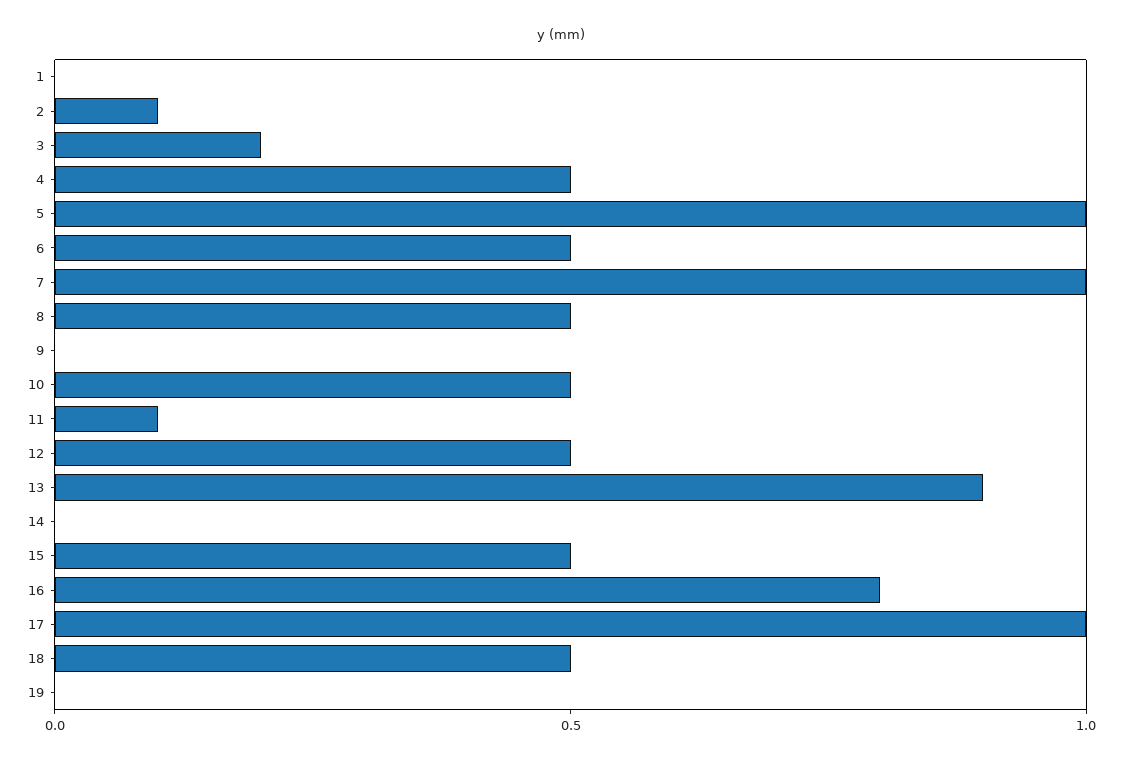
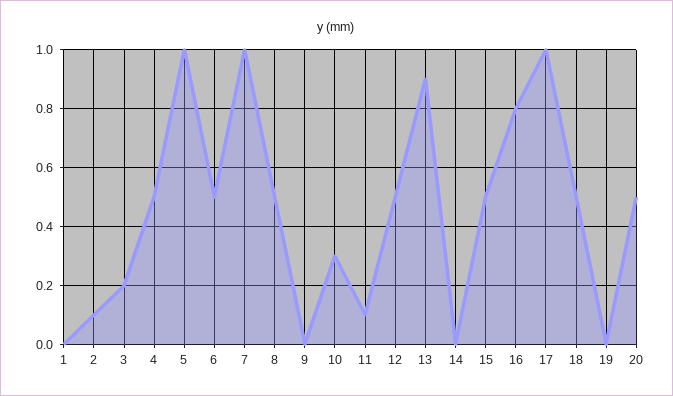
10: 0.5 -> 0.3
20: none -> 0.5

